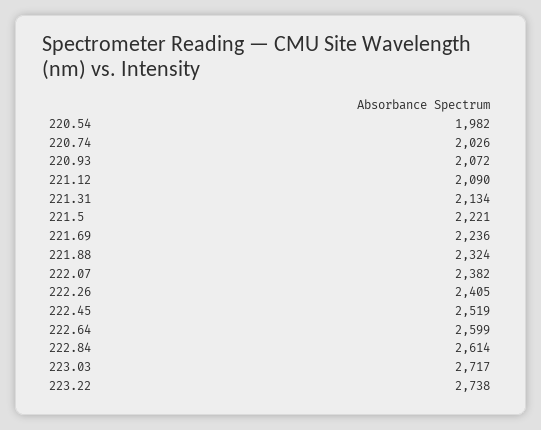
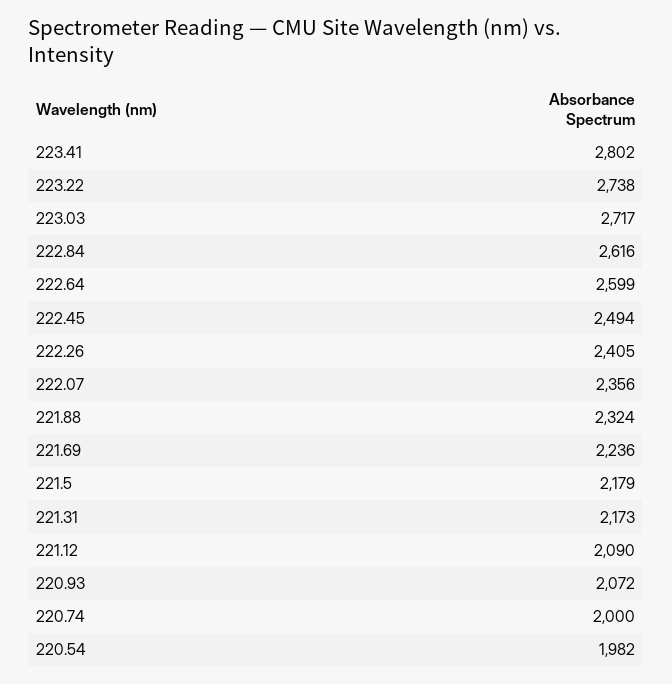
220.74: 2026 -> 2000
221.31: 2134 -> 2173
221.5: 2221 -> 2179
222.07: 2382 -> 2356
222.45: 2519 -> 2494
222.84: 2614 -> 2616
223.41: none -> 2802

